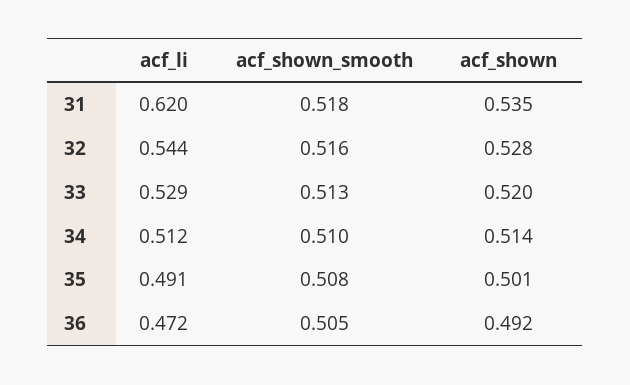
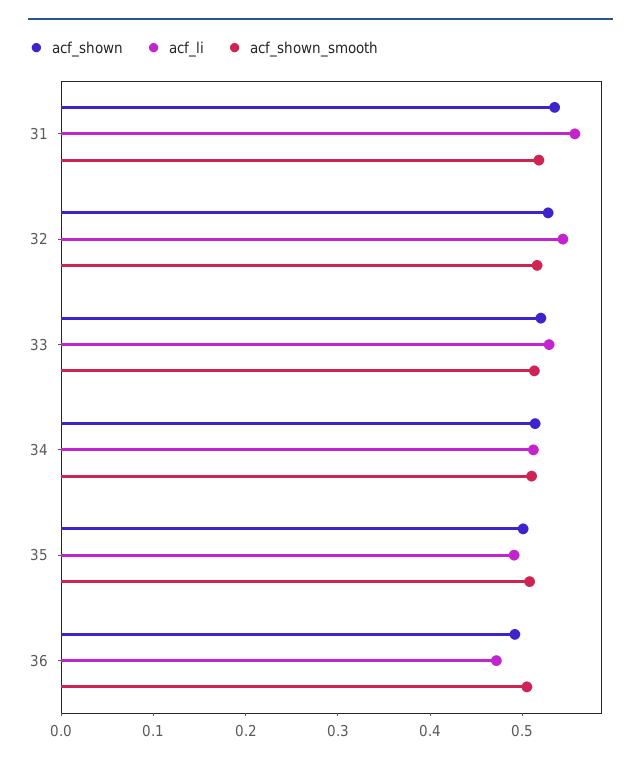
acf_li, 31: 0.62 -> 0.56

